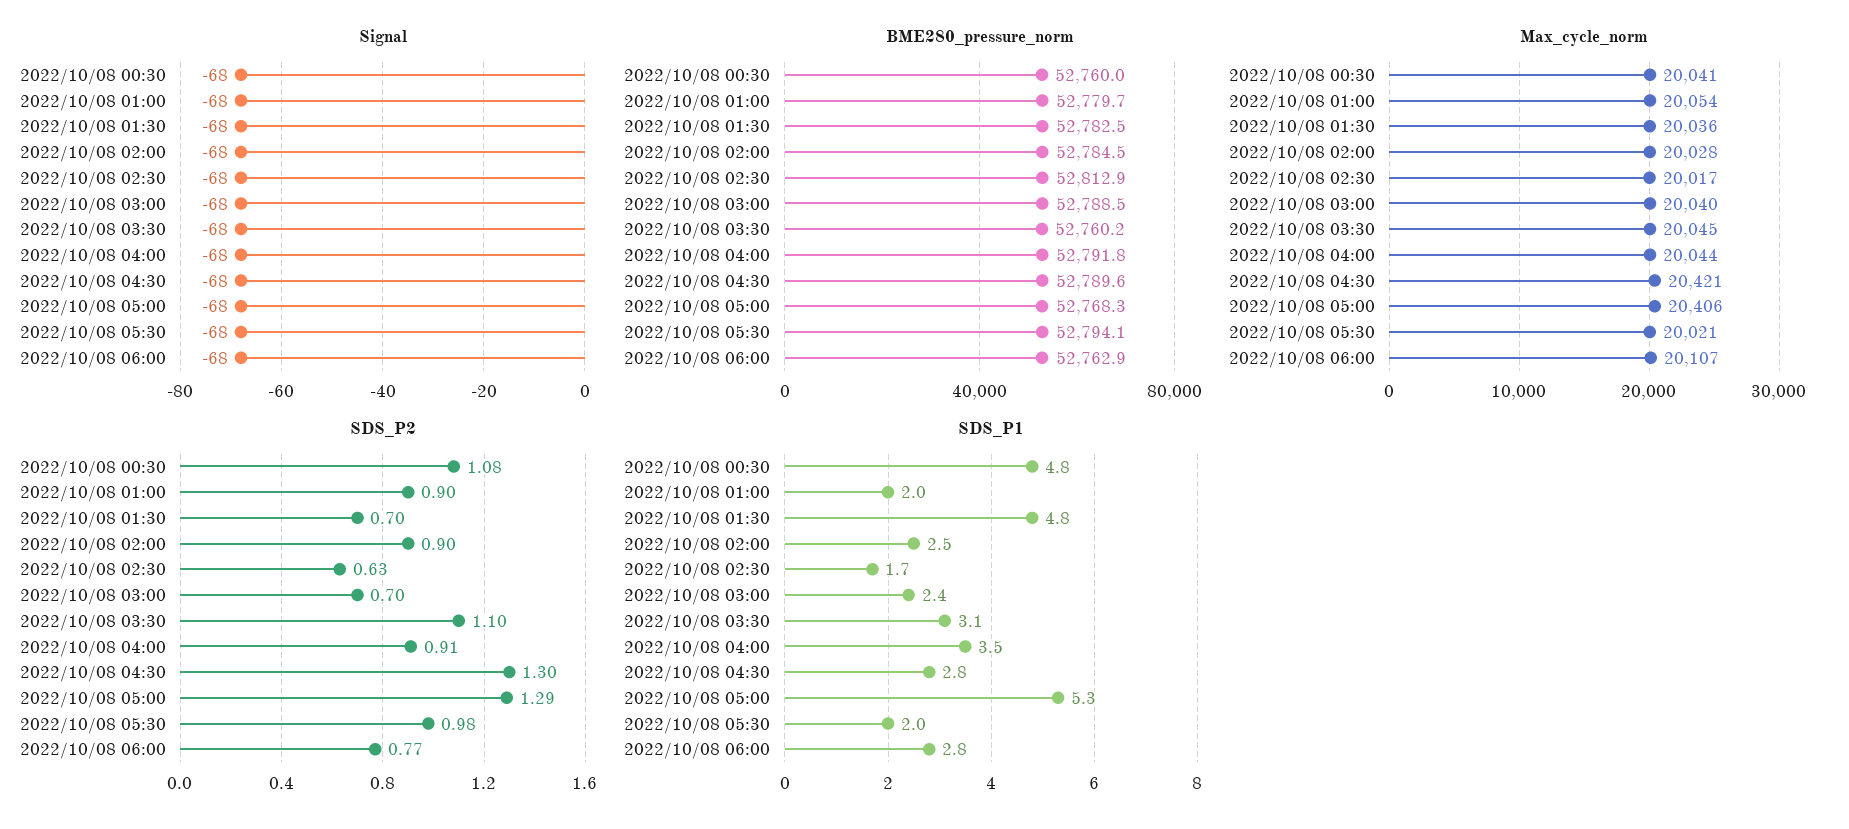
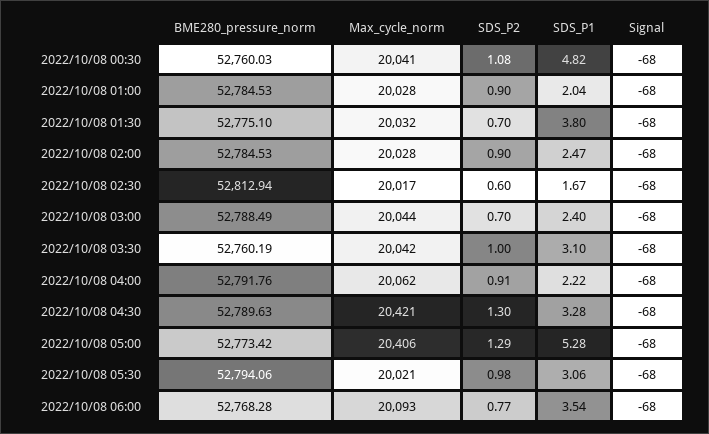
BME280_pressure_norm, 2022/10/08 01:00: 52779.7 -> 52784.53
BME280_pressure_norm, 2022/10/08 01:30: 52782.5 -> 52775.1
BME280_pressure_norm, 2022/10/08 05:00: 52768.3 -> 52773.42
BME280_pressure_norm, 2022/10/08 06:00: 52762.9 -> 52768.28
Max_cycle_norm, 2022/10/08 01:00: 20054 -> 20028
Max_cycle_norm, 2022/10/08 01:30: 20036 -> 20032
Max_cycle_norm, 2022/10/08 03:00: 20040 -> 20044
Max_cycle_norm, 2022/10/08 03:30: 20045 -> 20042
Max_cycle_norm, 2022/10/08 04:00: 20044 -> 20062
Max_cycle_norm, 2022/10/08 06:00: 20107 -> 20093
SDS_P2, 2022/10/08 02:30: 0.63 -> 0.6
SDS_P2, 2022/10/08 03:30: 1.1 -> 1
SDS_P1, 2022/10/08 01:30: 4.8 -> 3.8
SDS_P1, 2022/10/08 04:00: 3.5 -> 2.22
SDS_P1, 2022/10/08 04:30: 2.8 -> 3.28
SDS_P1, 2022/10/08 05:30: 2 -> 3.06
SDS_P1, 2022/10/08 06:00: 2.8 -> 3.54

